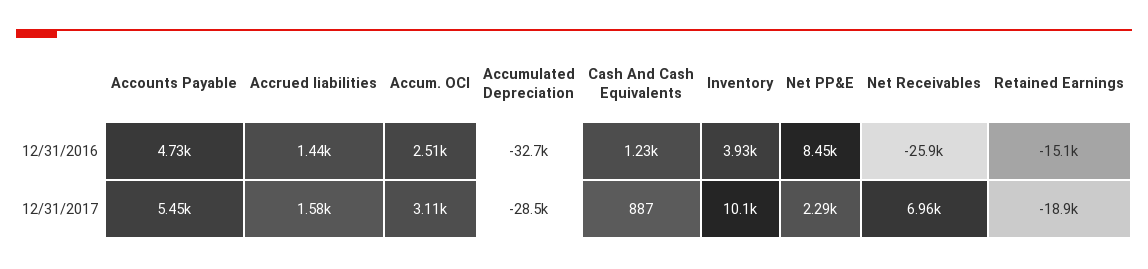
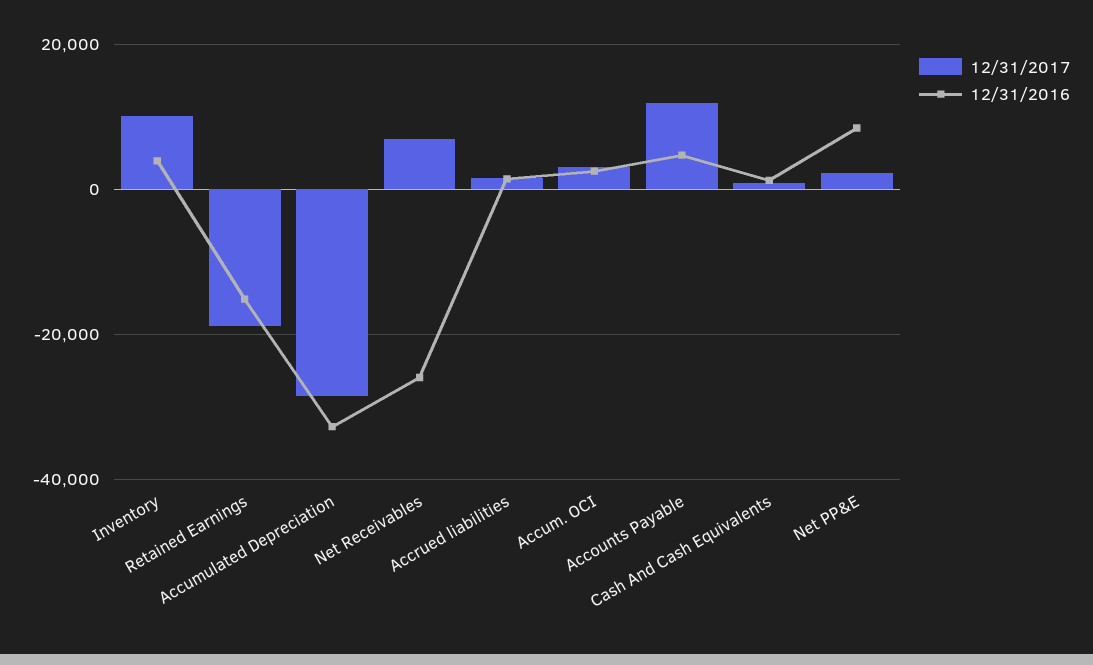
12/31/2017, Accounts Payable: 5450 -> 12000

